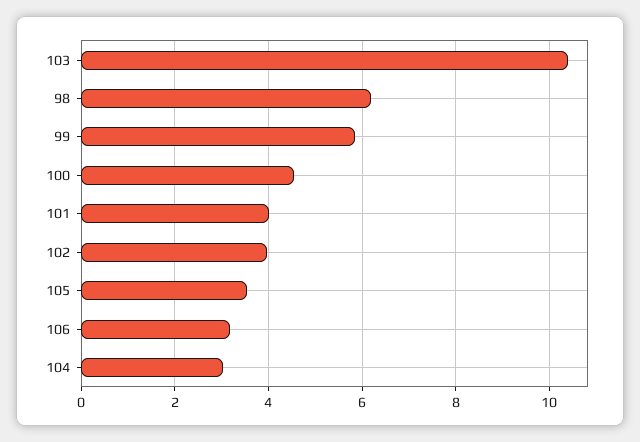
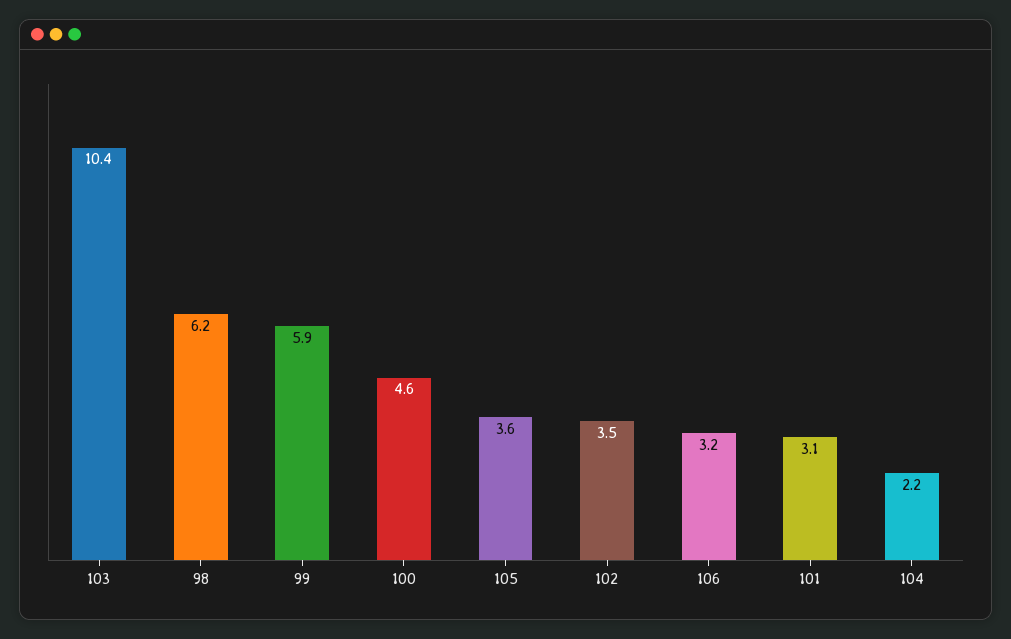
101: 4 -> 3.1
102: 4 -> 3.5
104: 3 -> 2.2

